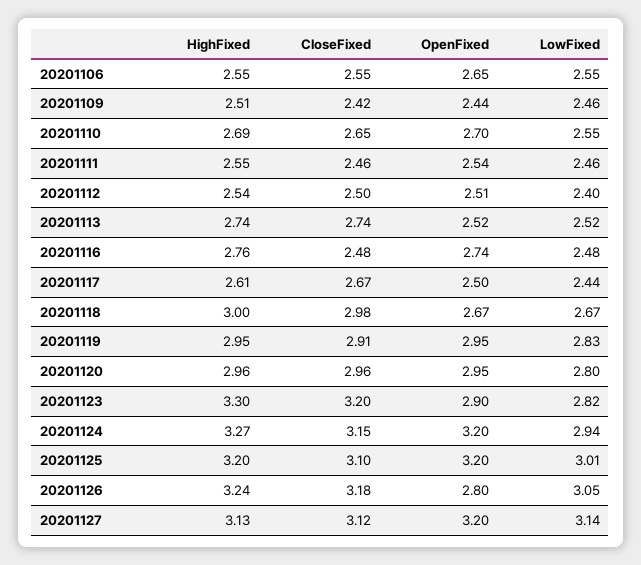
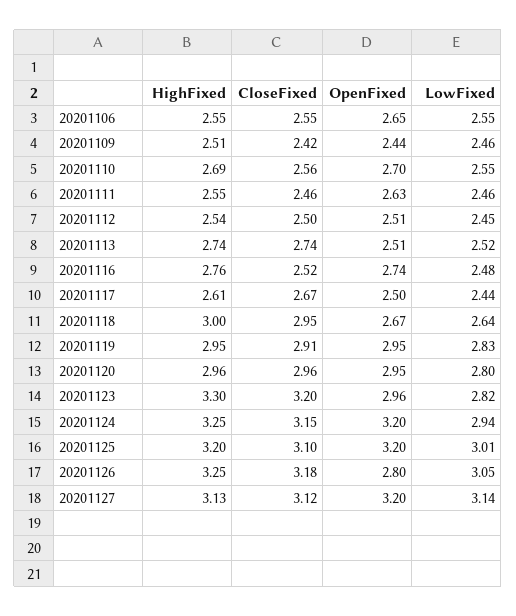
CloseFixed, 20201110: 2.65 -> 2.56
OpenFixed, 20201111: 2.54 -> 2.63
LowFixed, 20201112: 2.4 -> 2.45
OpenFixed, 20201113: 2.52 -> 2.51
CloseFixed, 20201116: 2.48 -> 2.52
CloseFixed, 20201118: 2.98 -> 2.95
LowFixed, 20201118: 2.67 -> 2.64
OpenFixed, 20201123: 2.9 -> 2.96
HighFixed, 20201124: 3.27 -> 3.25
HighFixed, 20201126: 3.24 -> 3.25

